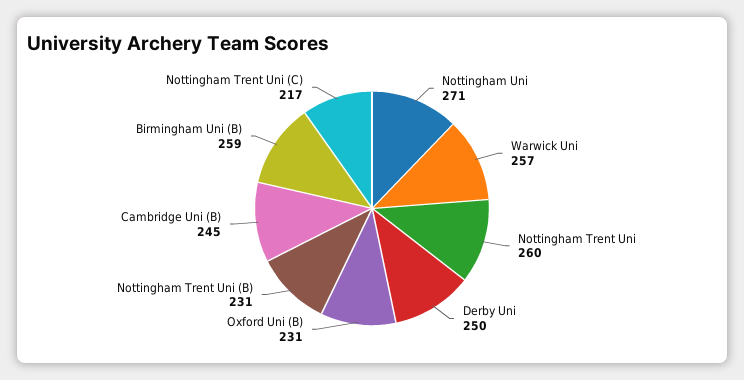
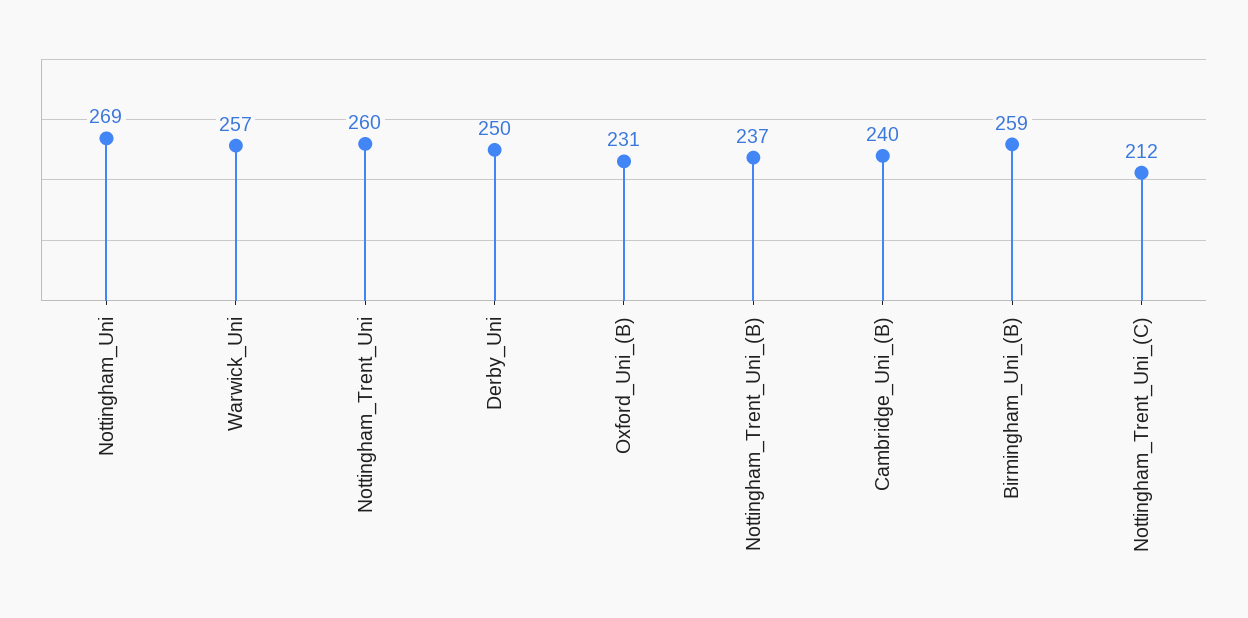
Nottingham Uni: 271 -> 269
Nottingham Trent Uni (B): 231 -> 237
Cambridge Uni (B): 245 -> 240
Nottingham Trent Uni (C): 217 -> 212

